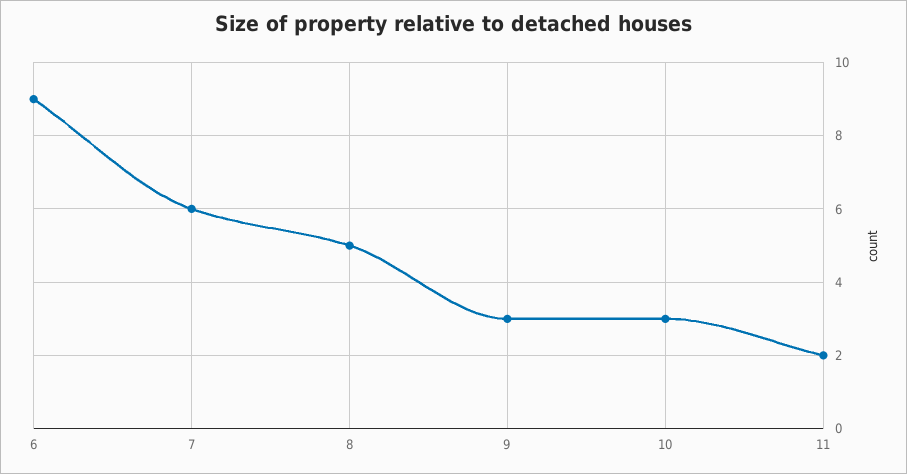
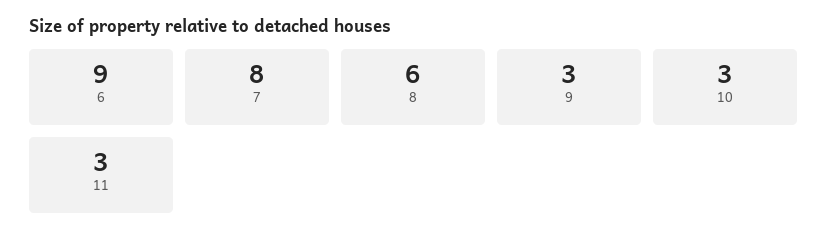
7: 6 -> 8
8: 5 -> 6
11: 2 -> 3

